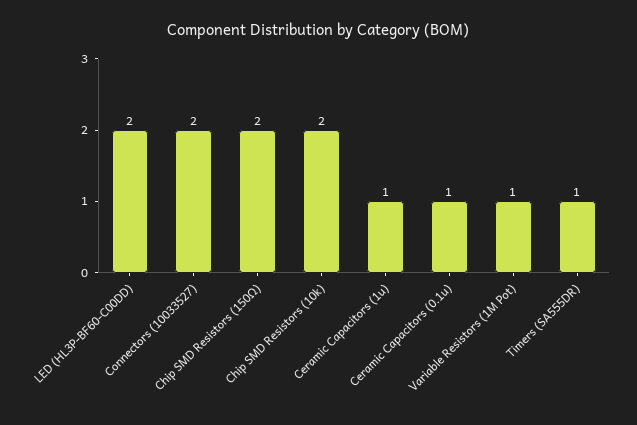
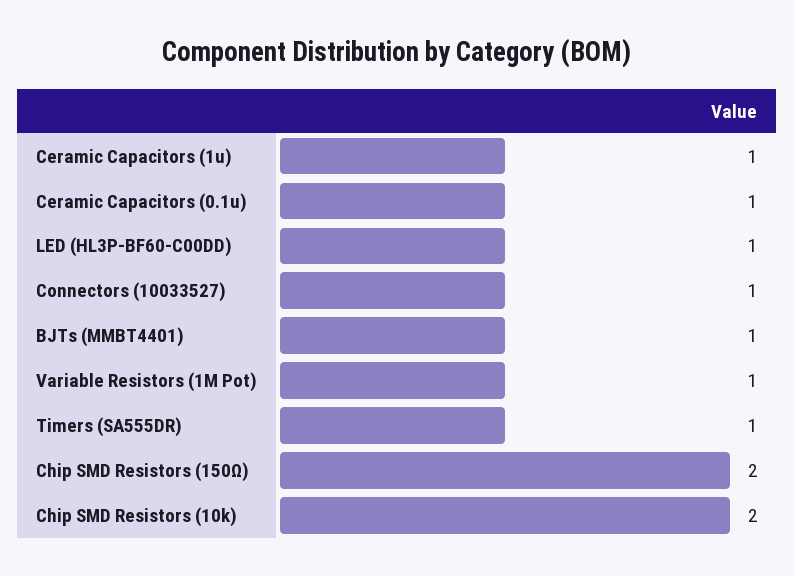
LED (HL3P-BF60-C00DD): 2 -> 1
Connectors (10033527): 2 -> 1
BJTs (MMBT4401): none -> 1

